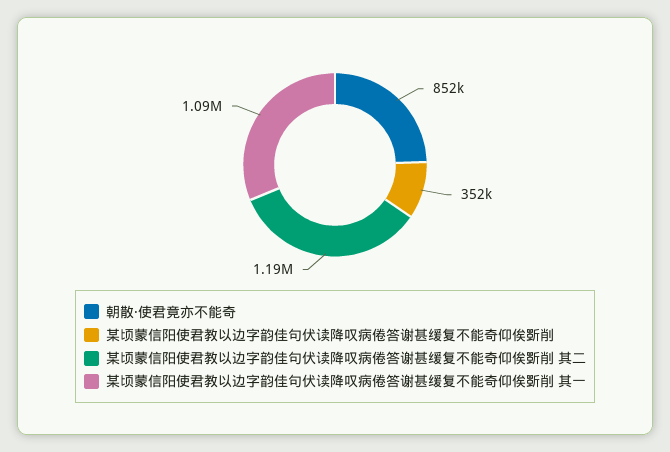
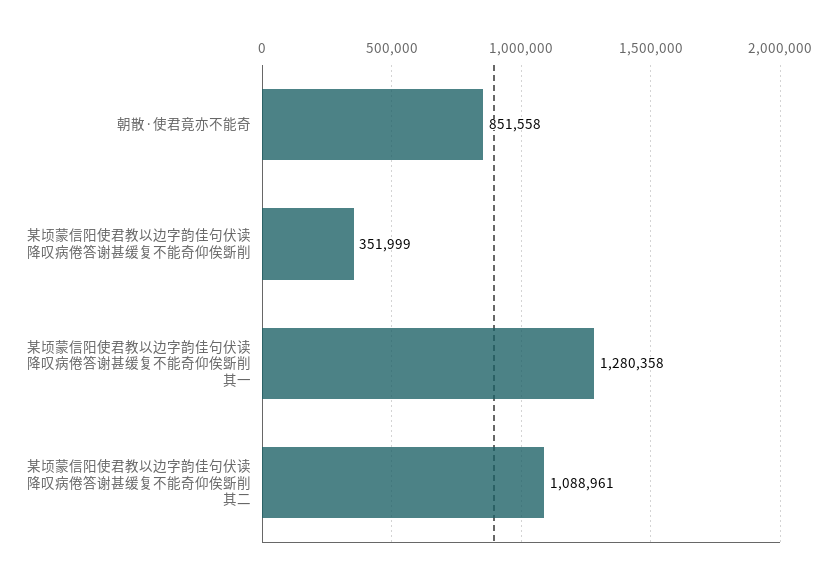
某顷蒙信阳使君教以边字韵佳句伏读降叹病倦答谢甚缓复不能奇仰俟斲削 其二: 1190000 -> 1088961
某顷蒙信阳使君教以边字韵佳句伏读降叹病倦答谢甚缓复不能奇仰俟斲削 其一: 1090000 -> 1280358

